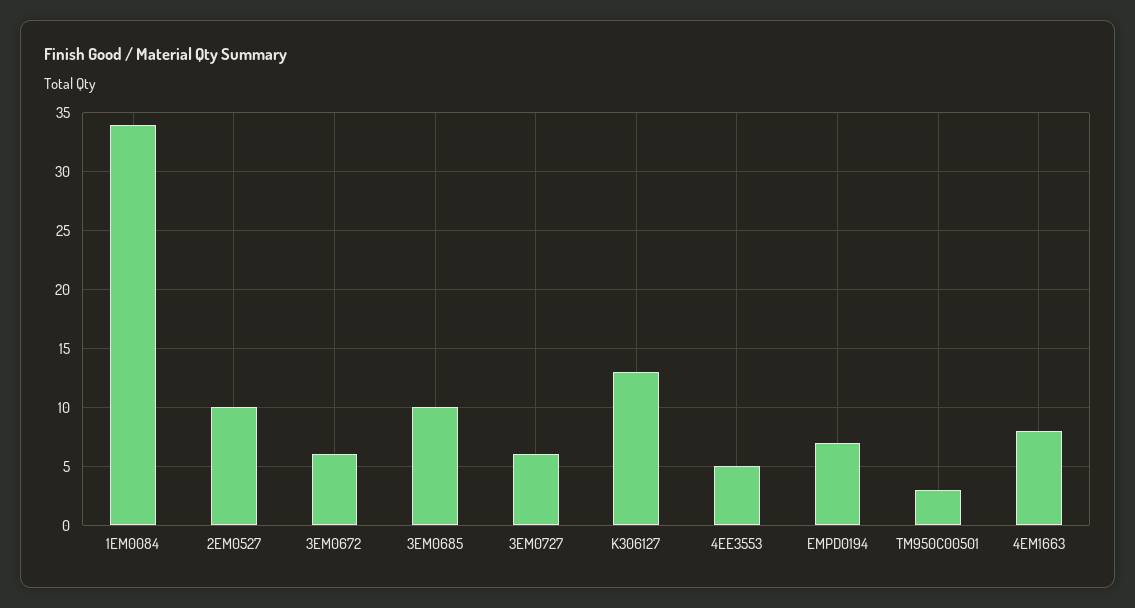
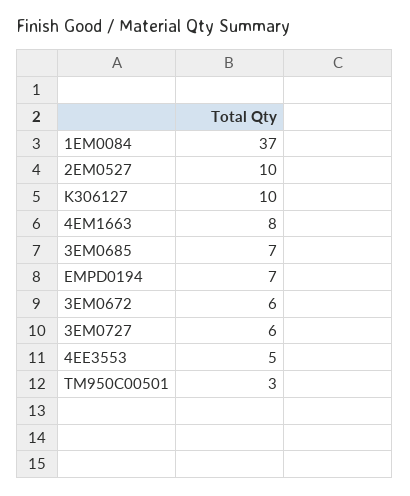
1EM0084: 34 -> 37
3EM0685: 10 -> 7
K306127: 13 -> 10

